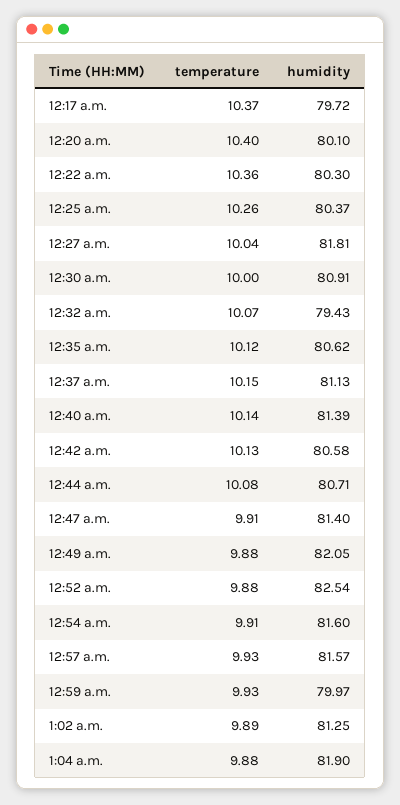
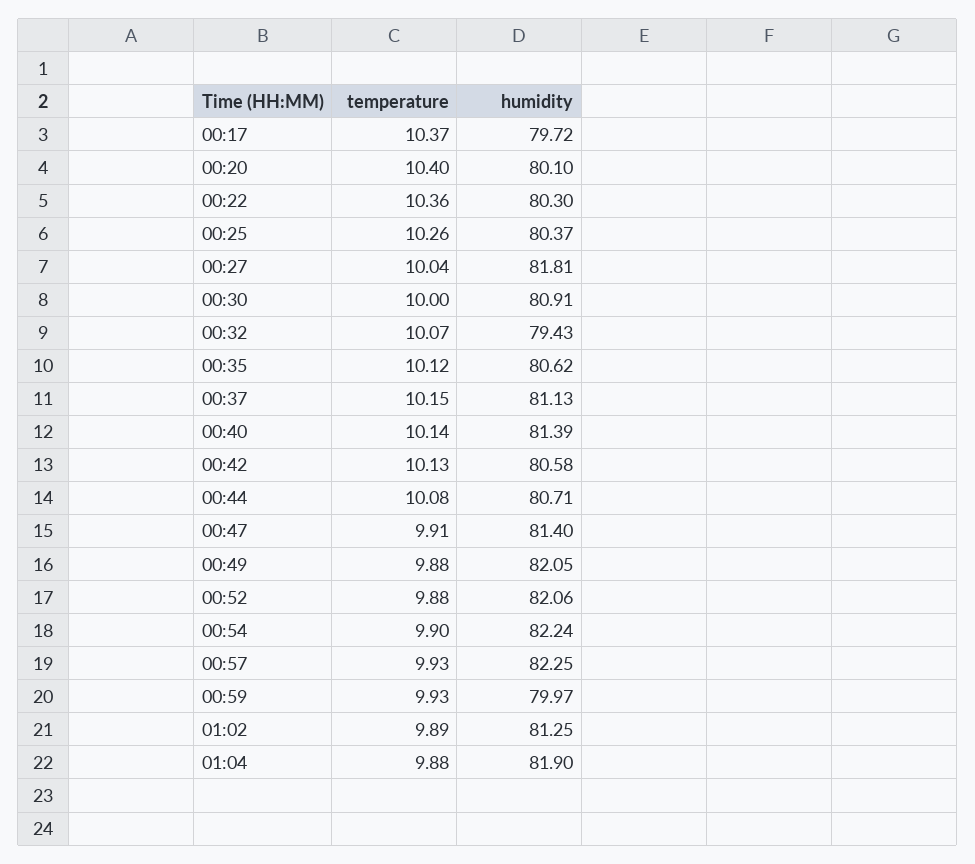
humidity, 12:52 a.m.: 82.54 -> 82.06
temperature, 12:54 a.m.: 9.91 -> 9.9
humidity, 12:54 a.m.: 81.6 -> 82.24
humidity, 12:57 a.m.: 81.57 -> 82.25

